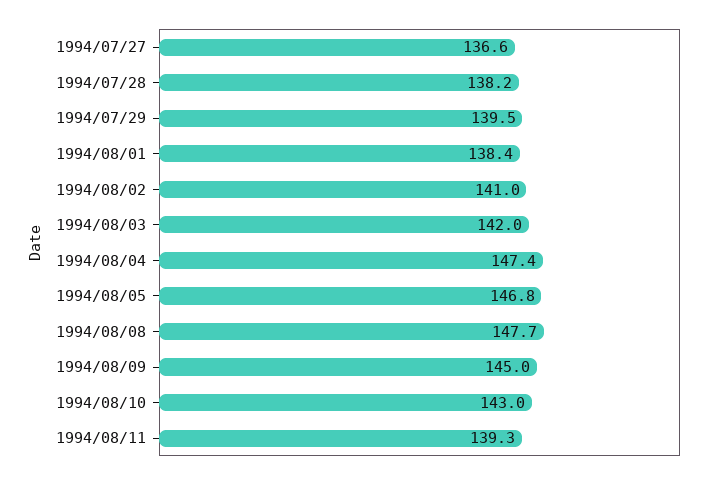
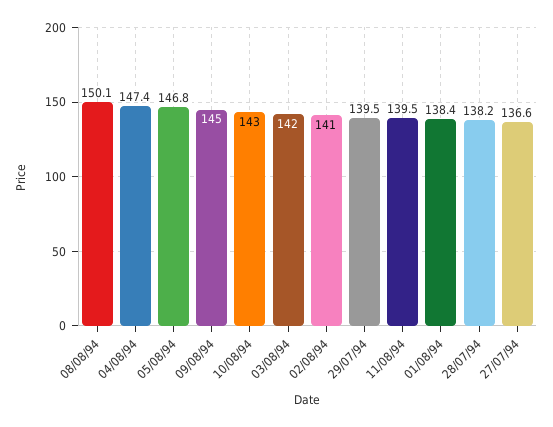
1994/08/08: 147.7 -> 150.1
1994/08/11: 139.3 -> 139.5

